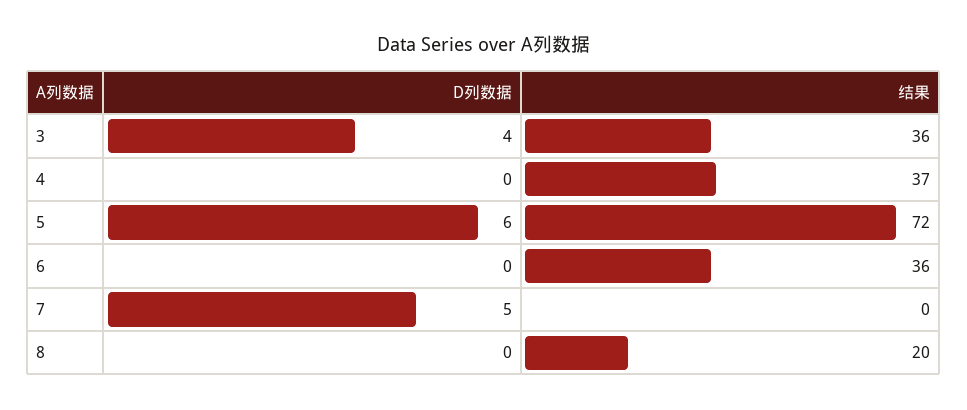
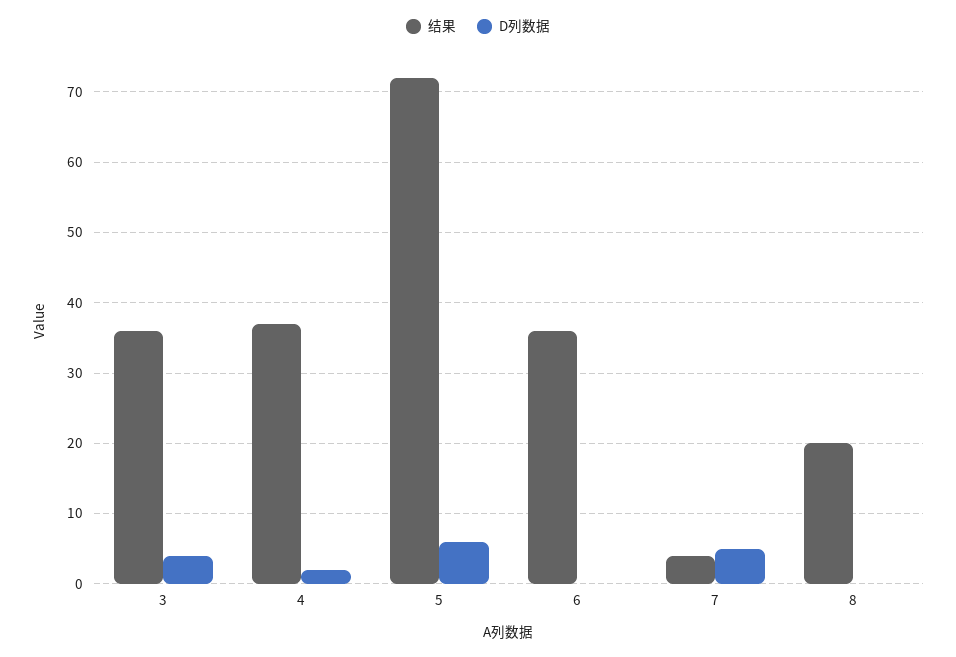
D列数据, 4: 0 -> 2
结果, 7: 0 -> 4

